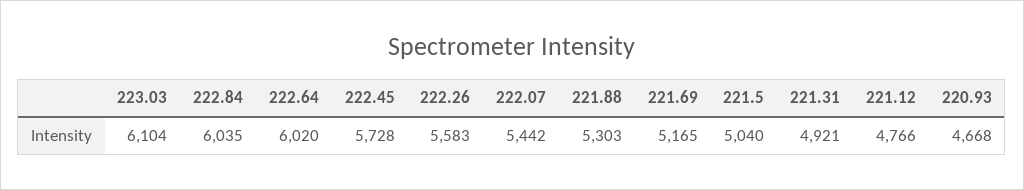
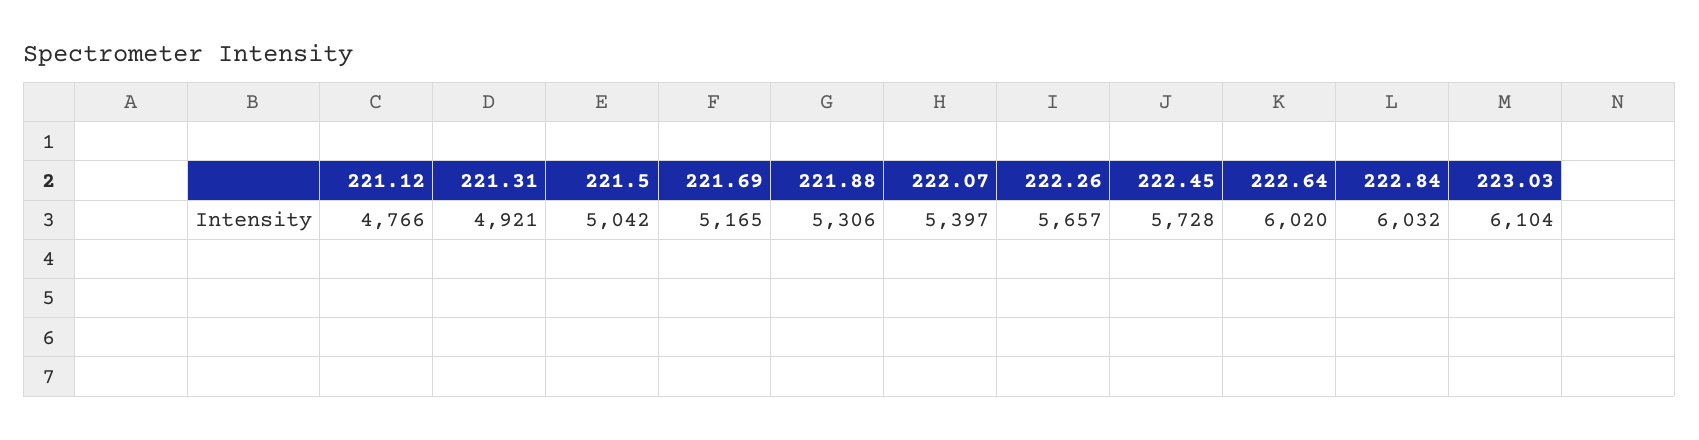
222.84: 6035 -> 6032
222.26: 5583 -> 5657
222.07: 5442 -> 5397
221.88: 5303 -> 5306
221.5: 5040 -> 5042
220.93: 4668 -> none

